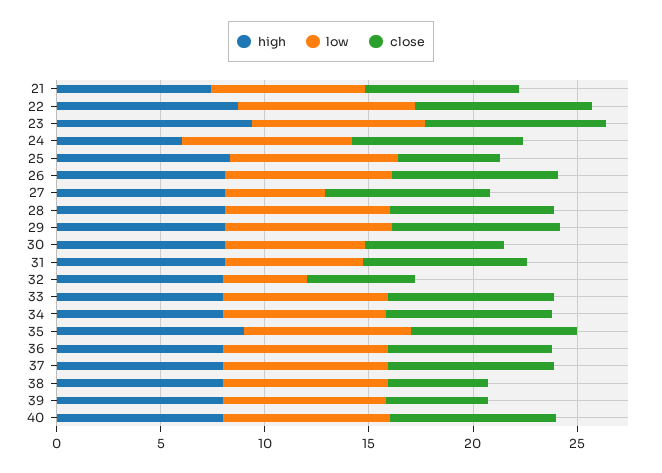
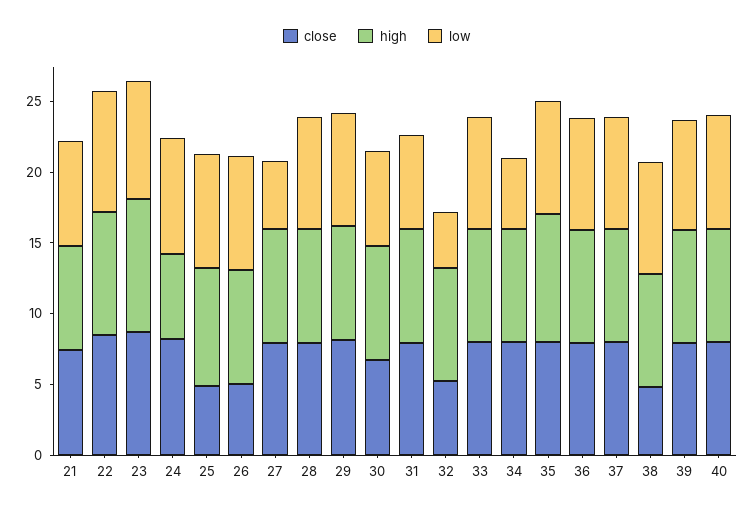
close, 26: 8 -> 5
low, 34: 8 -> 5
close, 39: 5 -> 8

